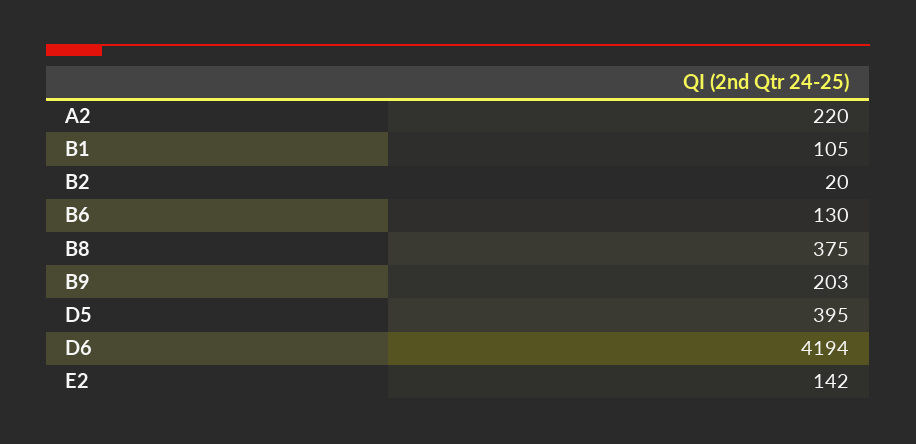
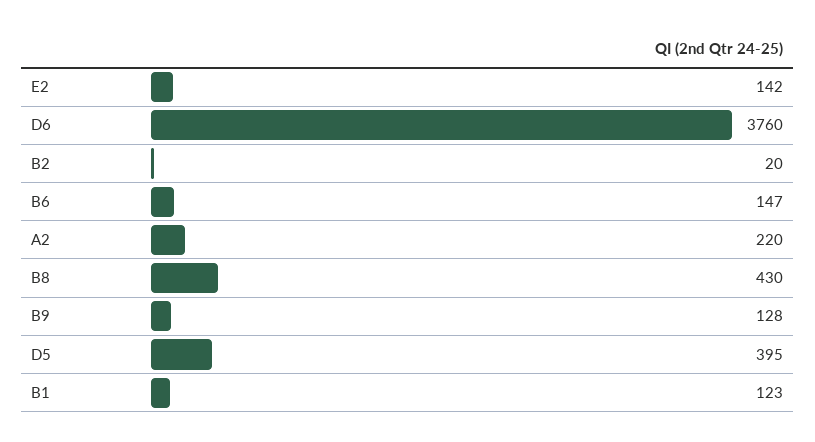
B1: 105 -> 123
B6: 130 -> 147
B8: 375 -> 430
B9: 203 -> 128
D6: 4194 -> 3760

